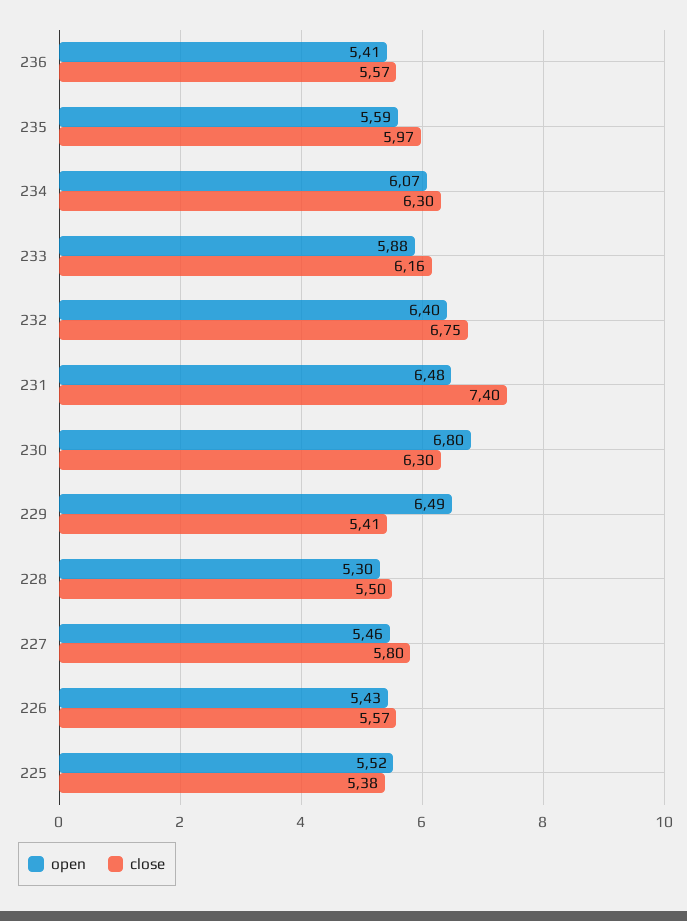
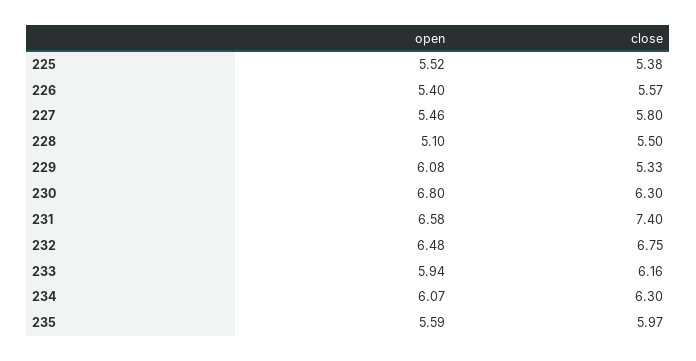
open, 236: 5.41 -> none
close, 236: 5.57 -> none
open, 233: 5.88 -> 5.94
open, 232: 6.4 -> 6.48
open, 231: 6.48 -> 6.58
open, 229: 6.49 -> 6.08
close, 229: 5.41 -> 5.33
open, 228: 5.3 -> 5.1
open, 226: 5.43 -> 5.4

